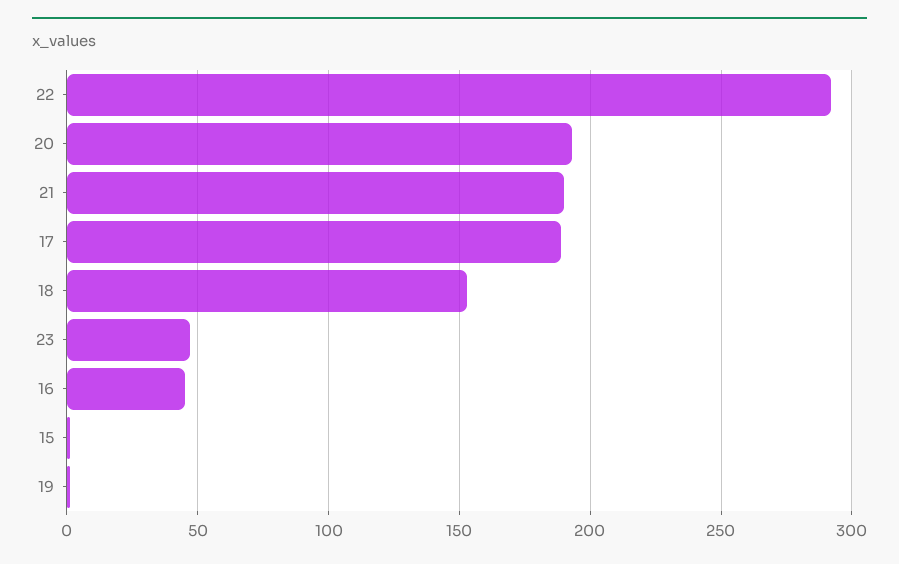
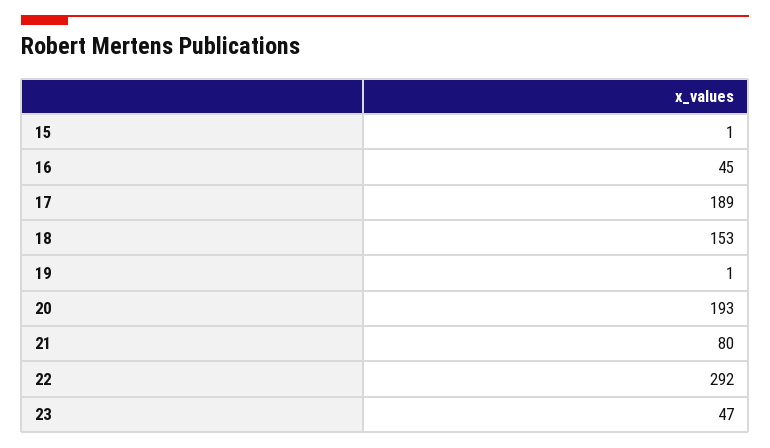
21: 190 -> 80

